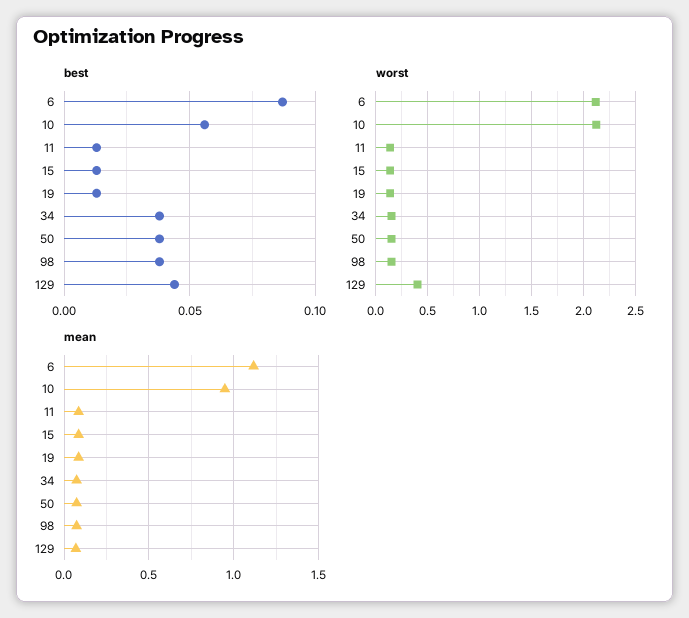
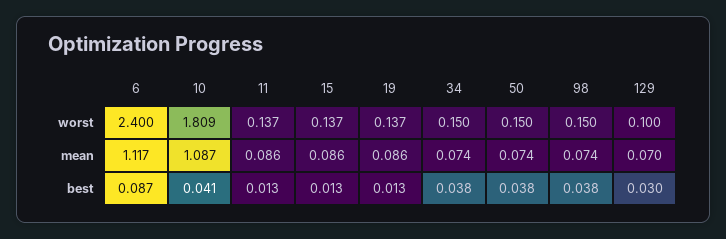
best, 10: 0.055 -> 0.041
best, 129: 0.045 -> 0.03
worst, 6: 2.1 -> 2.4
worst, 10: 2.1 -> 1.809
worst, 129: 0.4 -> 0.1
mean, 10: 0.95 -> 1.087

